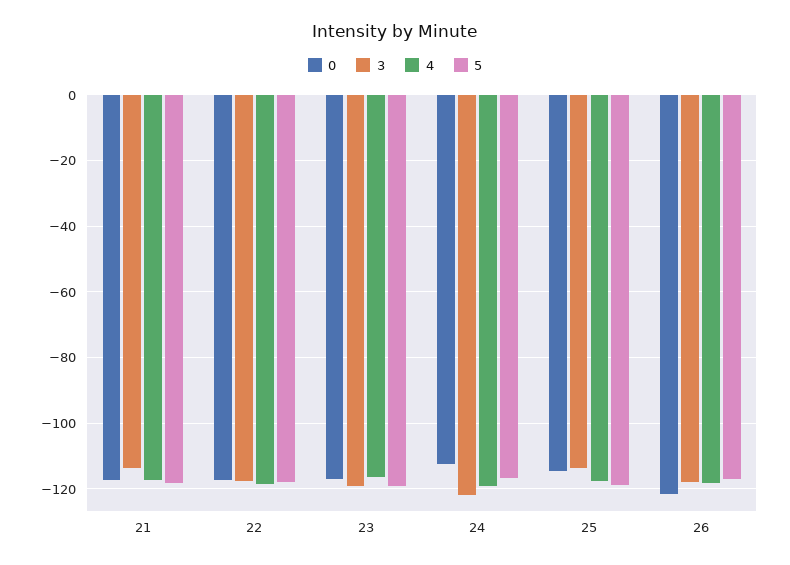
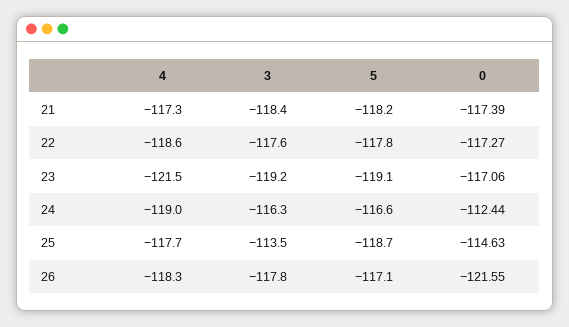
3, 21: -114 -> -118.4
4, 23: -116 -> -121.5
3, 24: -122 -> -116.3

